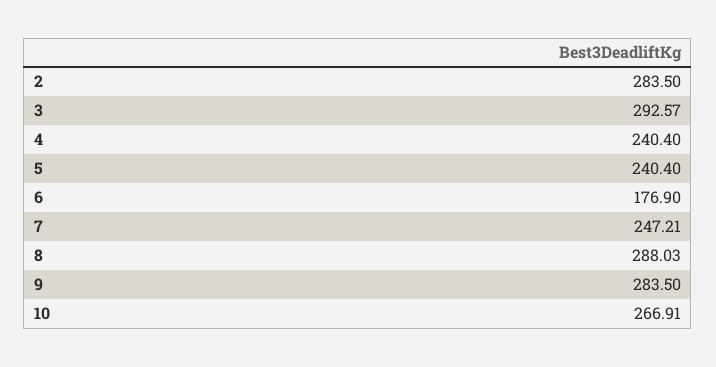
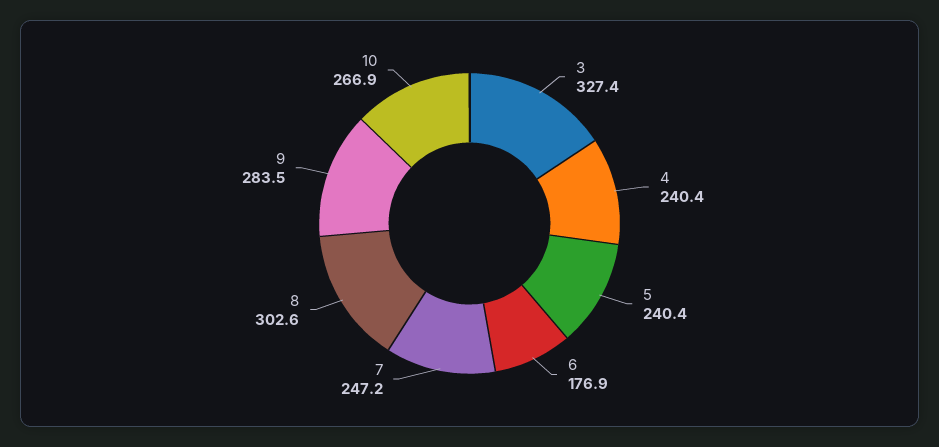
2: 283.5 -> none
3: 292.57 -> 327.4
8: 288.03 -> 302.6

